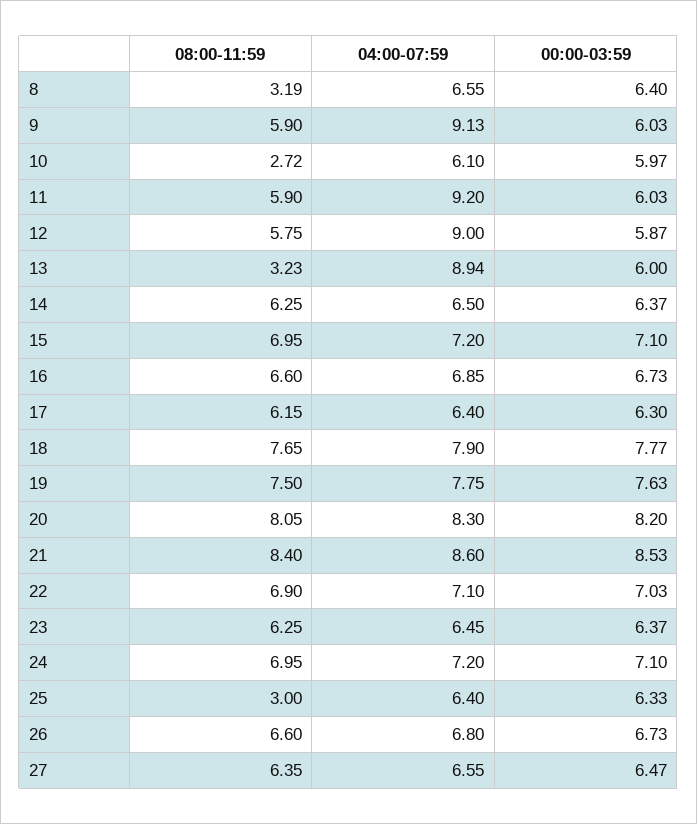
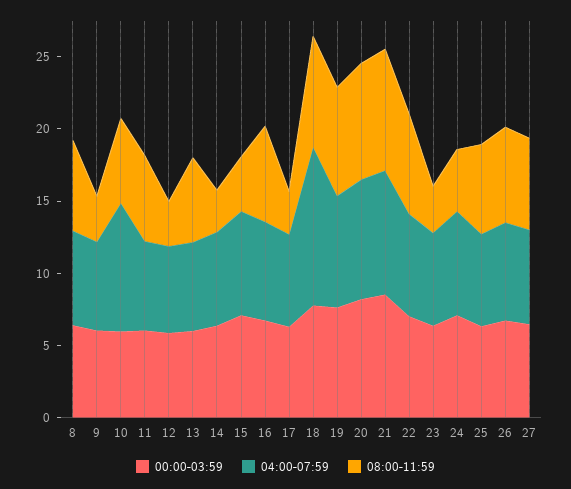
08:00-11:59, 8: 3.19 -> 6
08:00-11:59, 9: 5.9 -> 3
04:00-07:59, 9: 9.13 -> 6
08:00-11:59, 10: 2.72 -> 6
04:00-07:59, 10: 6.1 -> 9
04:00-07:59, 11: 9.2 -> 6
08:00-11:59, 12: 5.75 -> 3
04:00-07:59, 12: 9 -> 6
08:00-11:59, 13: 3.23 -> 6
04:00-07:59, 13: 8.94 -> 6
08:00-11:59, 14: 6.25 -> 3
08:00-11:59, 15: 6.95 -> 4
08:00-11:59, 17: 6.15 -> 3
04:00-07:59, 18: 7.9 -> 11
08:00-11:59, 23: 6.25 -> 3
08:00-11:59, 24: 6.95 -> 4
08:00-11:59, 25: 3 -> 6

